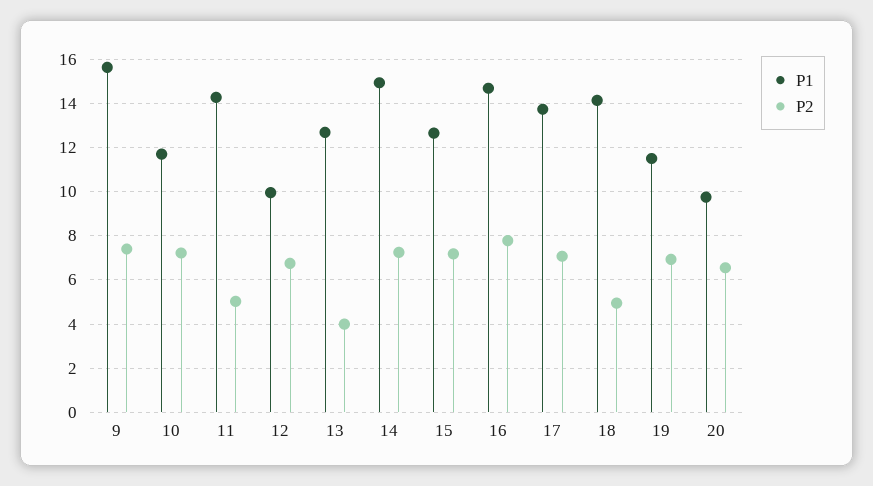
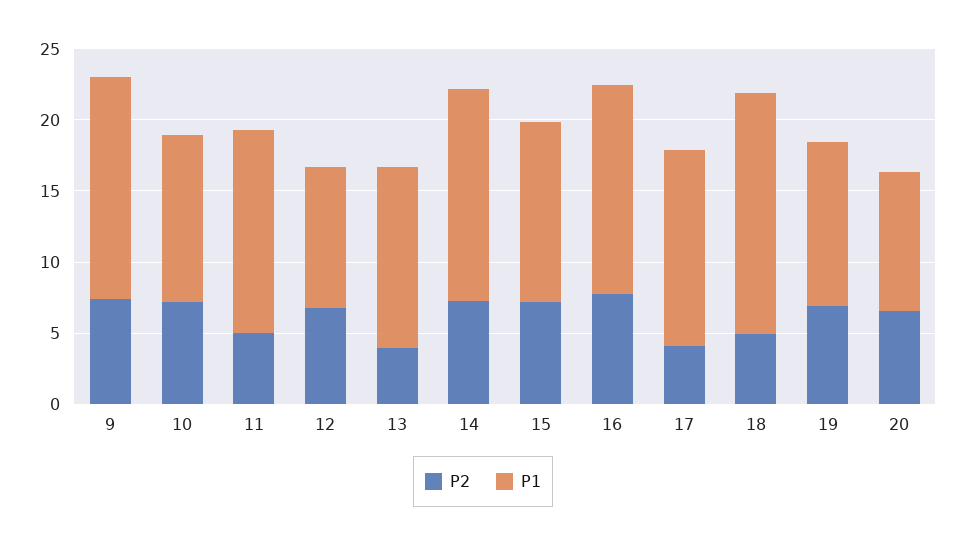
P2, 17: 7 -> 4
P1, 18: 14 -> 17

